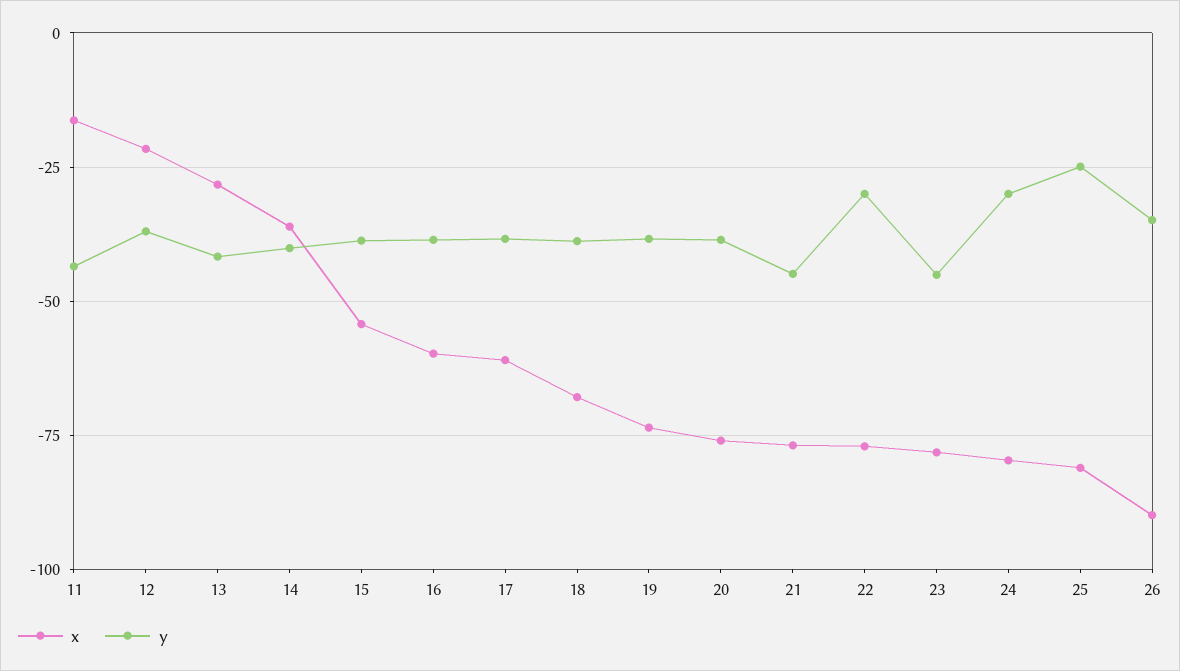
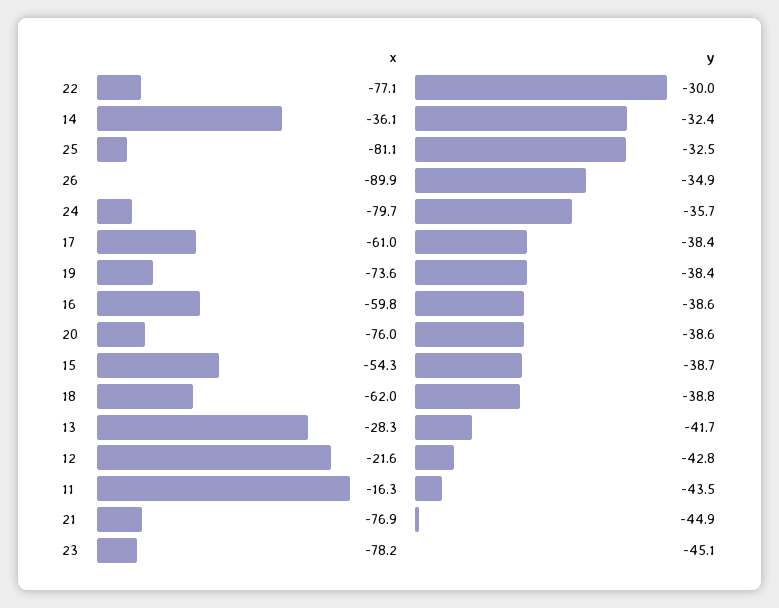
y, 12: -37.5 -> -42.8
y, 14: -40 -> -32.4
x, 18: -67.5 -> -62
y, 24: -30 -> -35.7
y, 25: -25 -> -32.5

